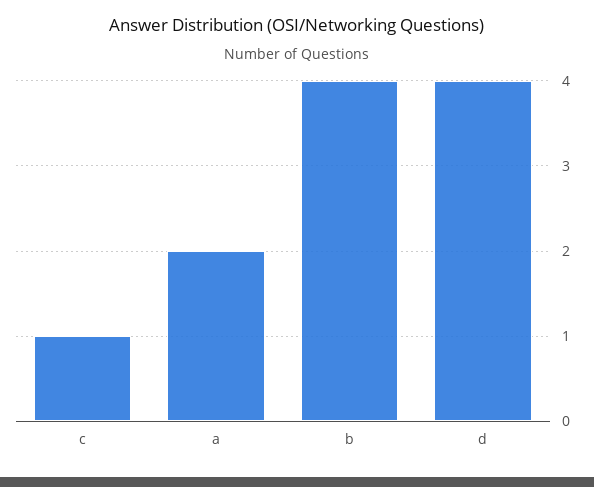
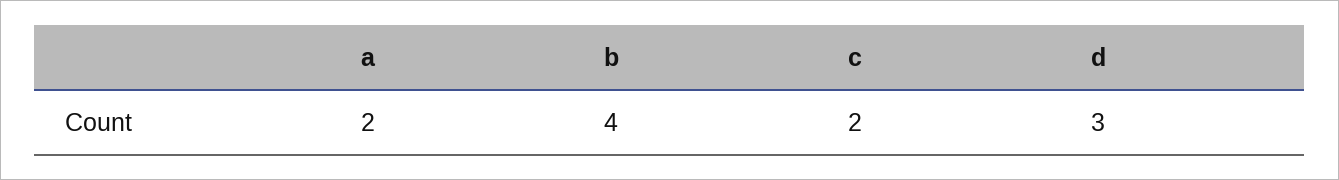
c: 1 -> 2
d: 4 -> 3

